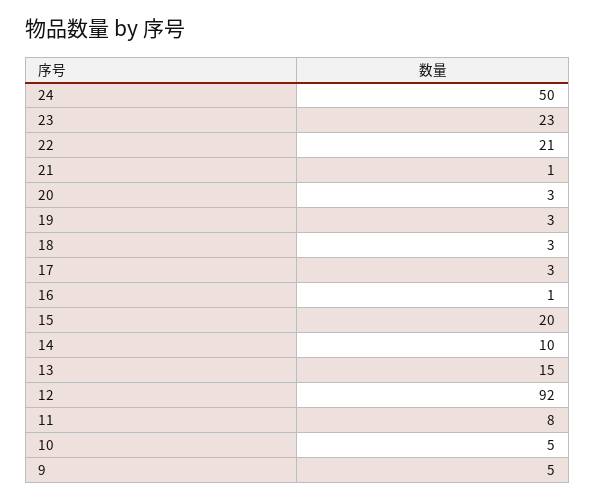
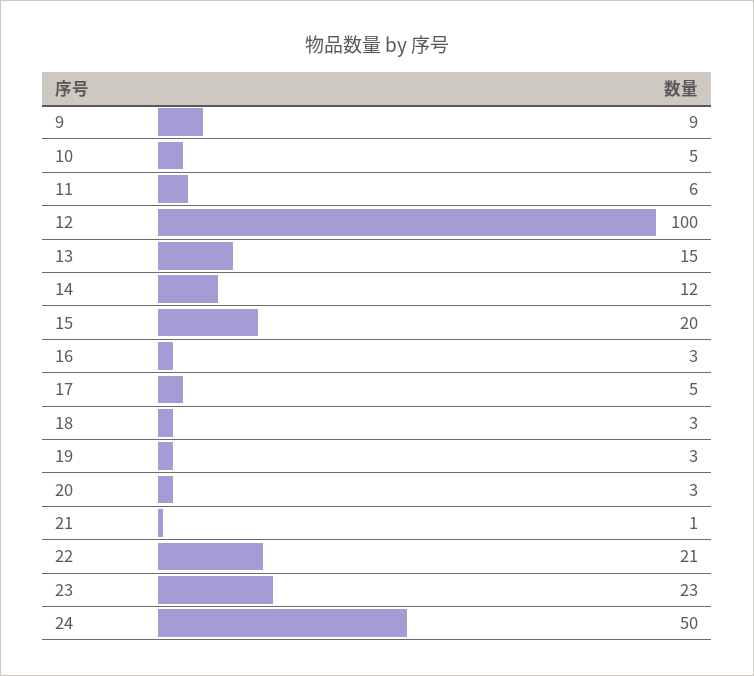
17: 3 -> 5
16: 1 -> 3
14: 10 -> 12
12: 92 -> 100
11: 8 -> 6
9: 5 -> 9

